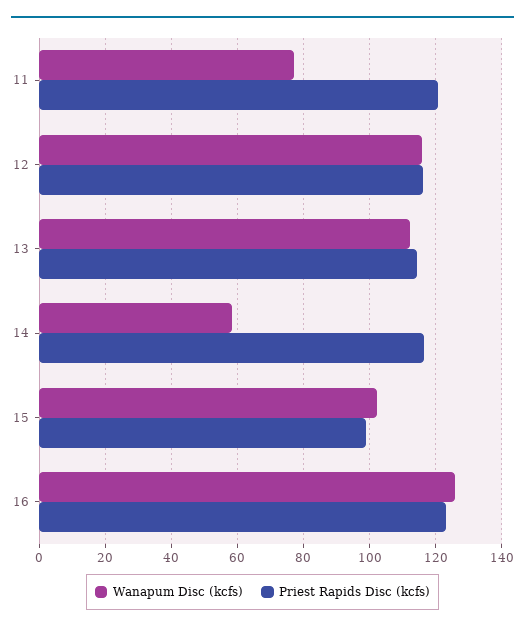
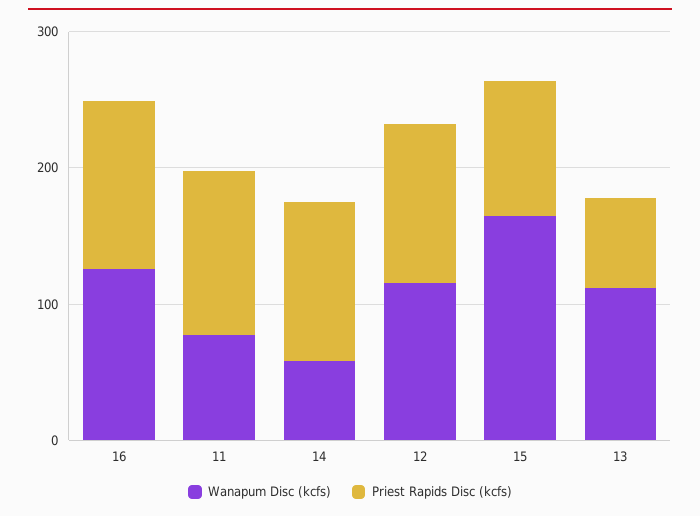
Priest Rapids Disc (kcfs), 13: 114 -> 60
Wanapum Disc (kcfs), 15: 102 -> 160

